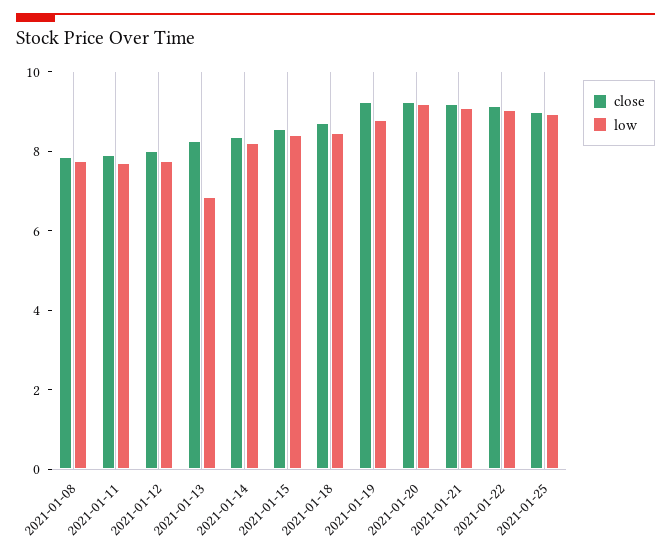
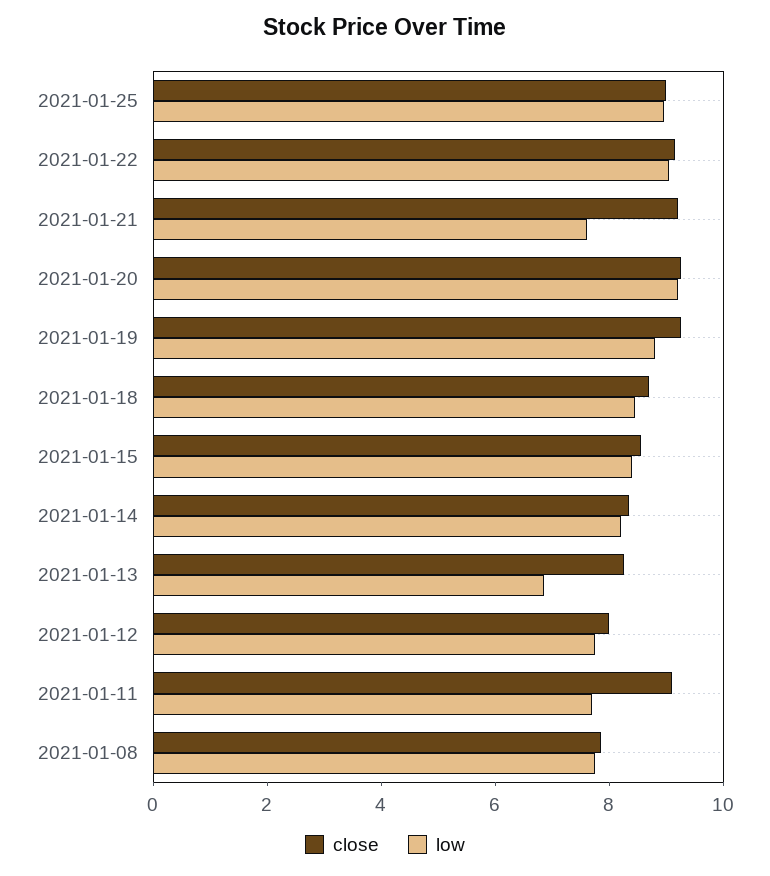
close, 2021-01-11: 8 -> 9
low, 2021-01-21: 9 -> 7.5

